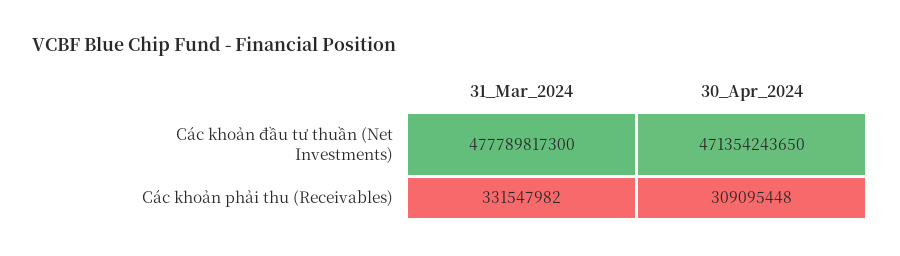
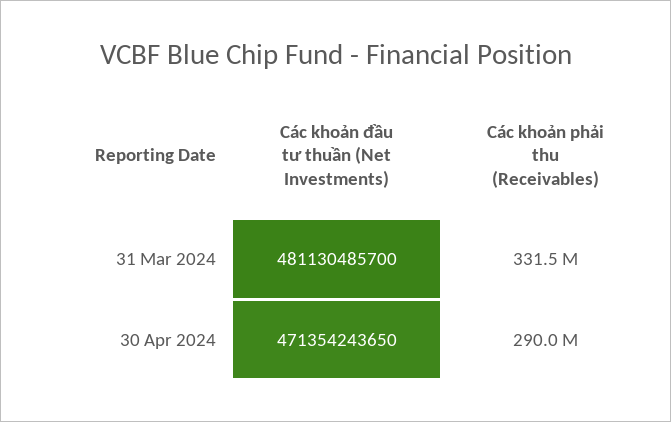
31_Mar_2024, Các khoản đầu tư thuần (Net Investments): 477789817300 -> 481130485700
30_Apr_2024, Các khoản phải thu (Receivables): 309095448 -> 290000000

